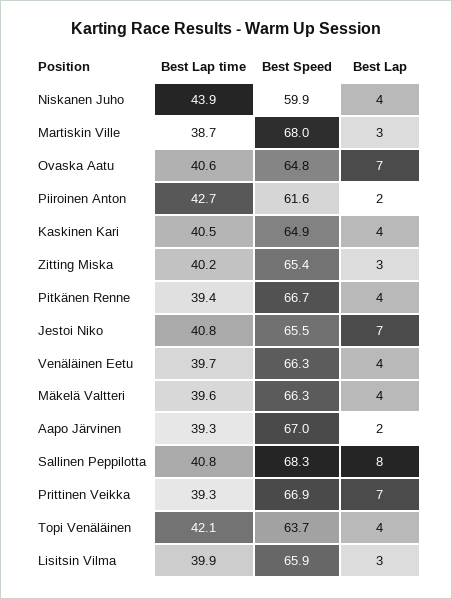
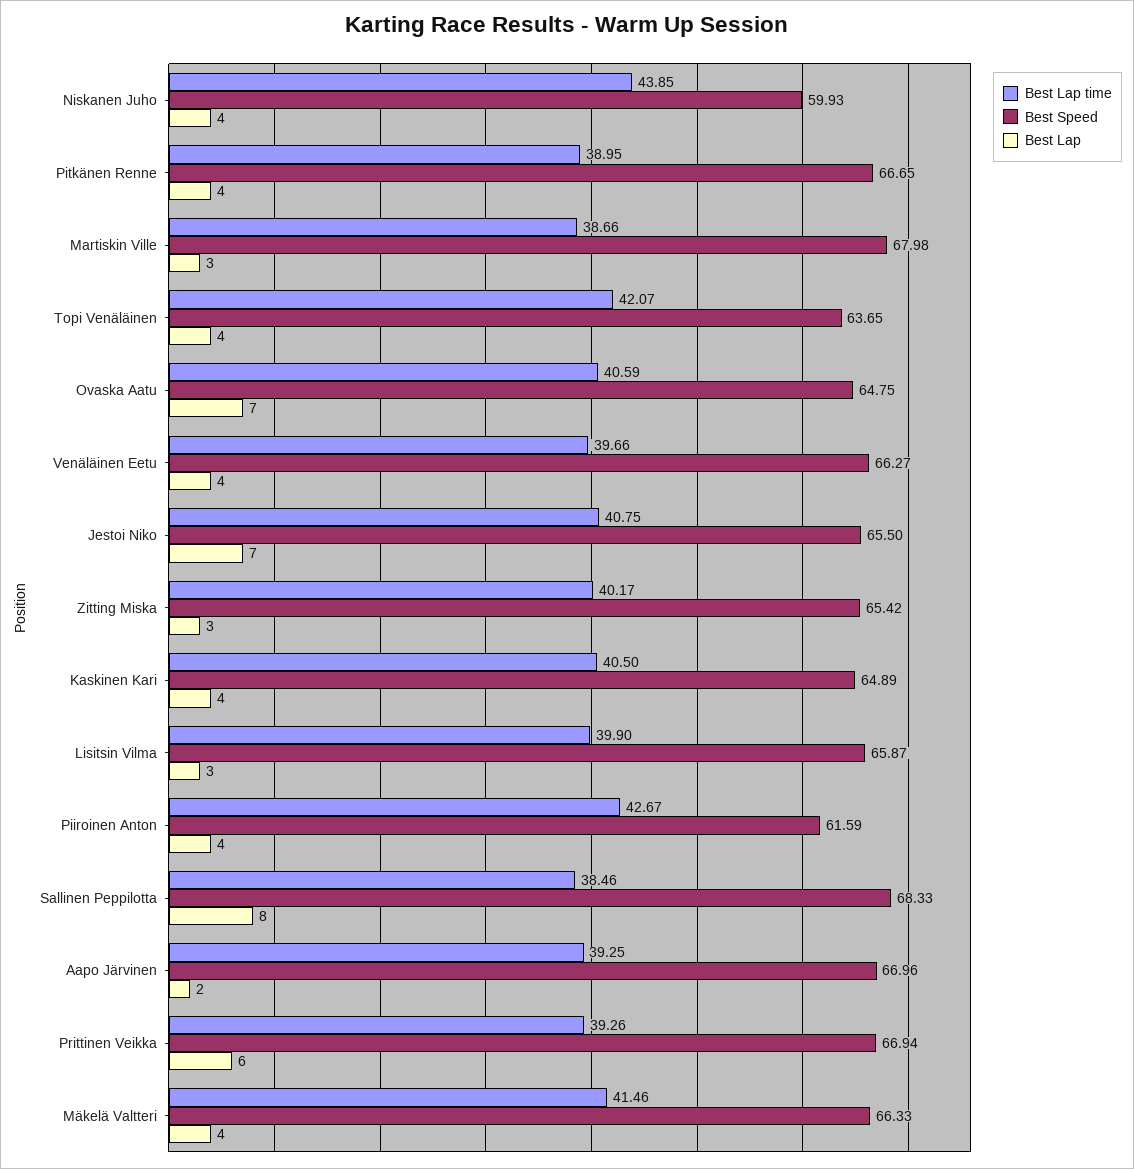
Best Lap, Piiroinen Anton: 2 -> 4
Best Lap time, Pitkänen Renne: 39.4 -> 38.95
Best Lap time, Mäkelä Valtteri: 39.6 -> 41.46
Best Lap time, Sallinen Peppilotta: 40.8 -> 38.46
Best Lap, Prittinen Veikka: 7 -> 6

